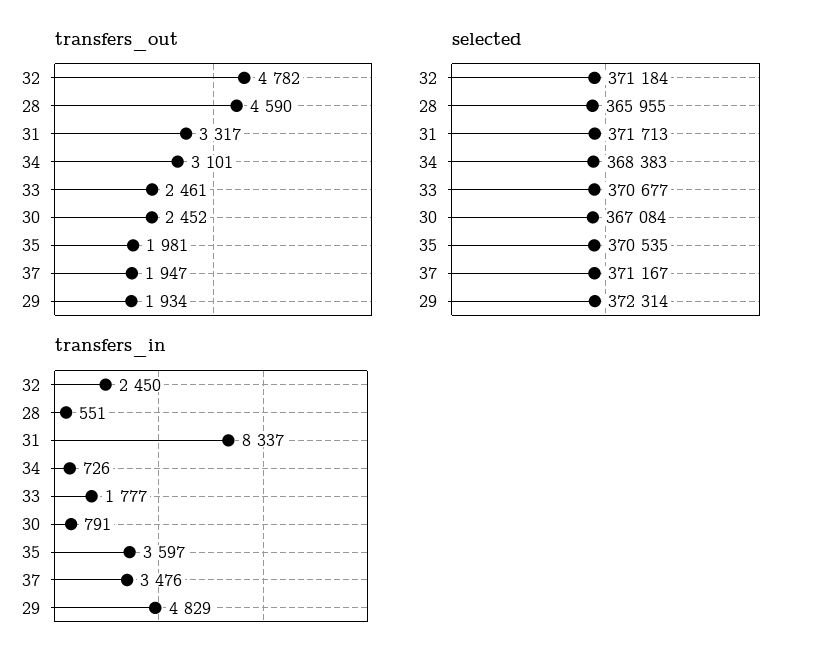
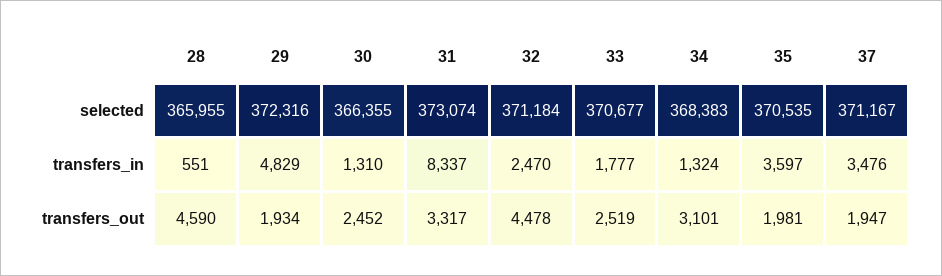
transfers_out, 32: 4782 -> 4478
transfers_out, 33: 2461 -> 2519
selected, 31: 371713 -> 373074
selected, 30: 367084 -> 366355
selected, 29: 372314 -> 372316
transfers_in, 32: 2450 -> 2470
transfers_in, 34: 726 -> 1324
transfers_in, 30: 791 -> 1310

